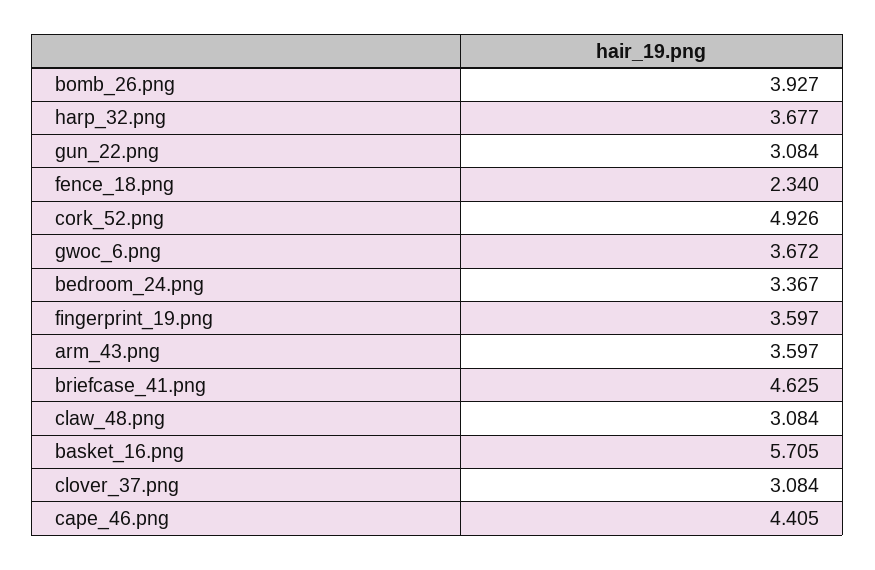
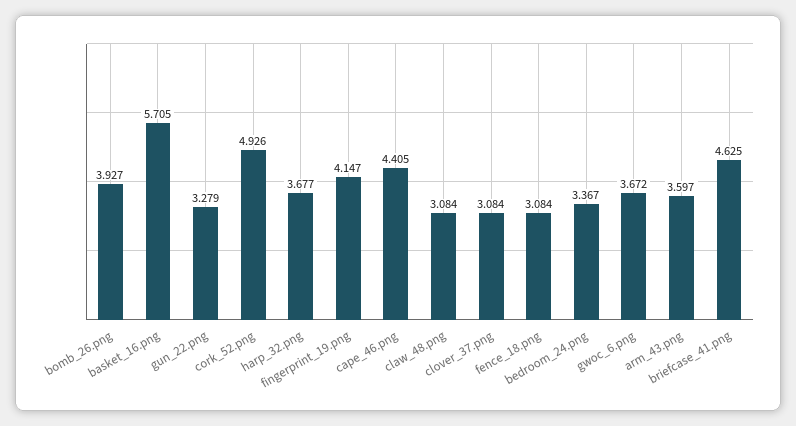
gun_22.png: 3.084 -> 3.279
fence_18.png: 2.34 -> 3.084
fingerprint_19.png: 3.597 -> 4.147

